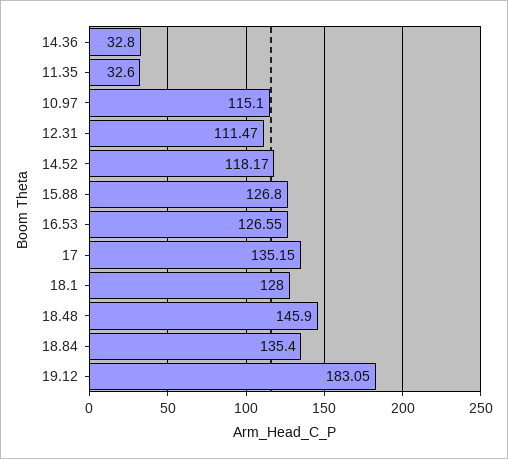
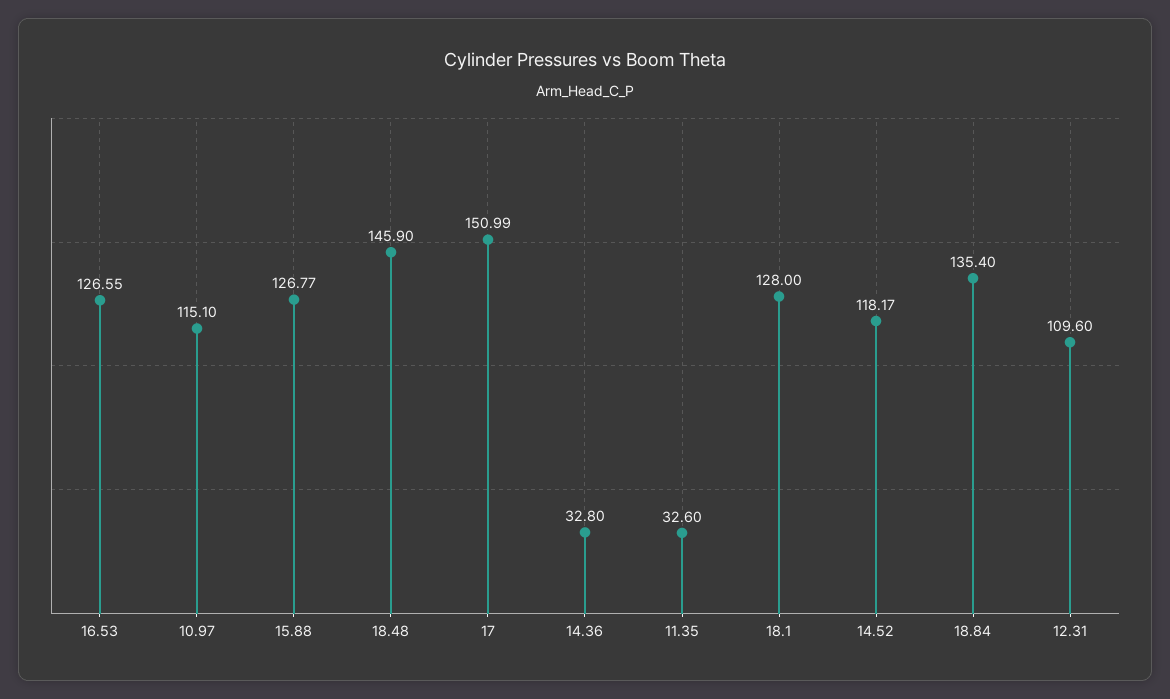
12.31: 111.47 -> 109.6
15.88: 126.8 -> 126.77
17: 135.15 -> 150.99
19.12: 183.05 -> none

